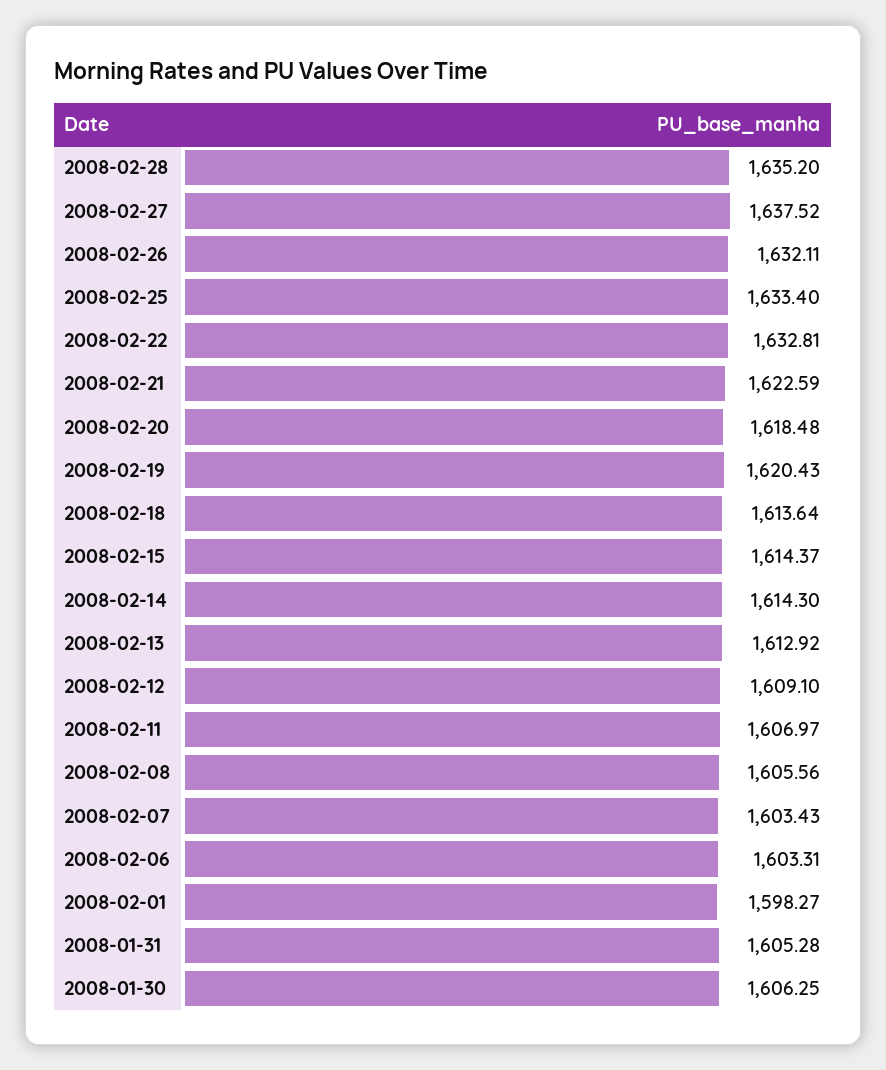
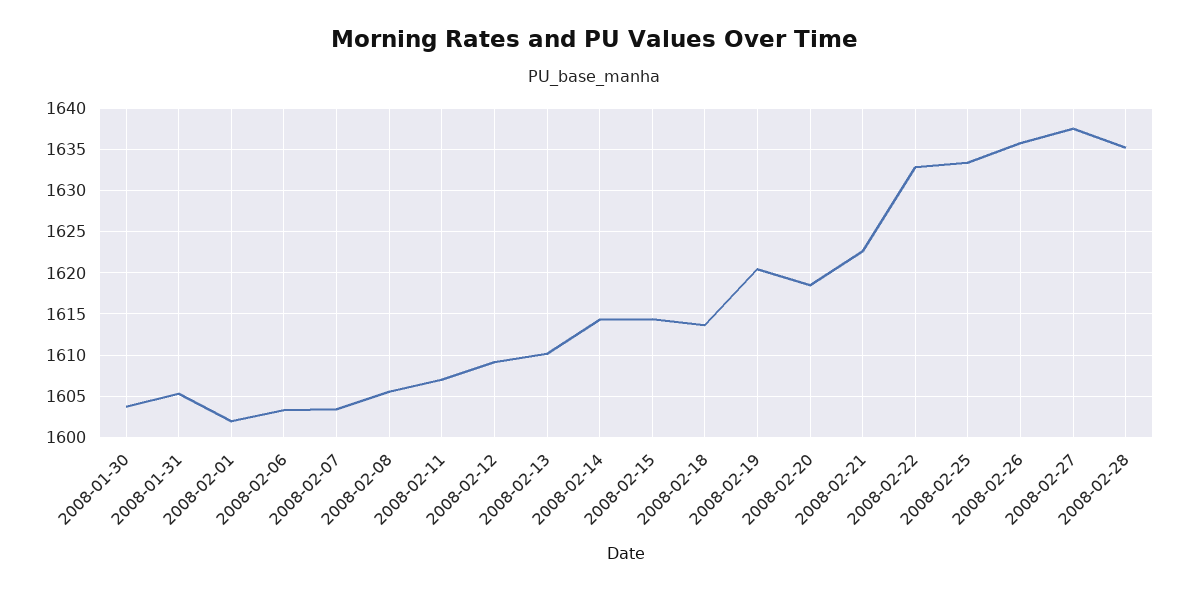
2008-02-26: 1632.11 -> 1636
2008-02-13: 1612.92 -> 1610
2008-02-01: 1598.27 -> 1602
2008-01-30: 1606.25 -> 1604

